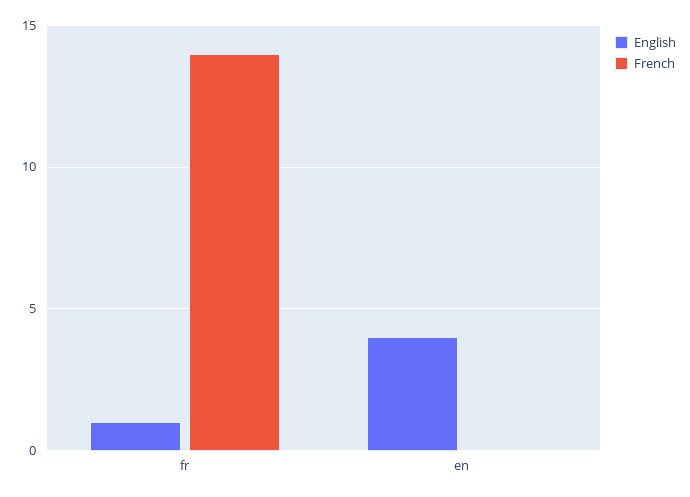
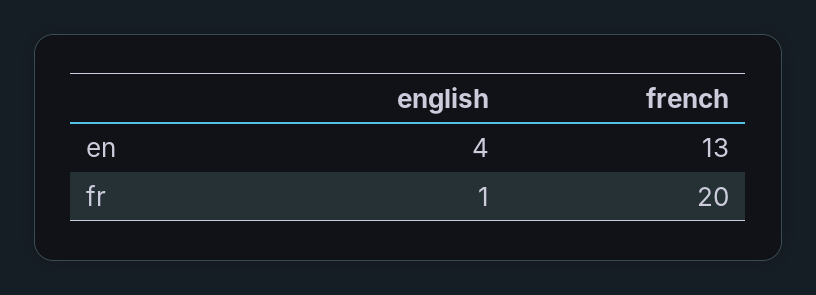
French, fr: 14 -> 20
French, en: 0 -> 13

